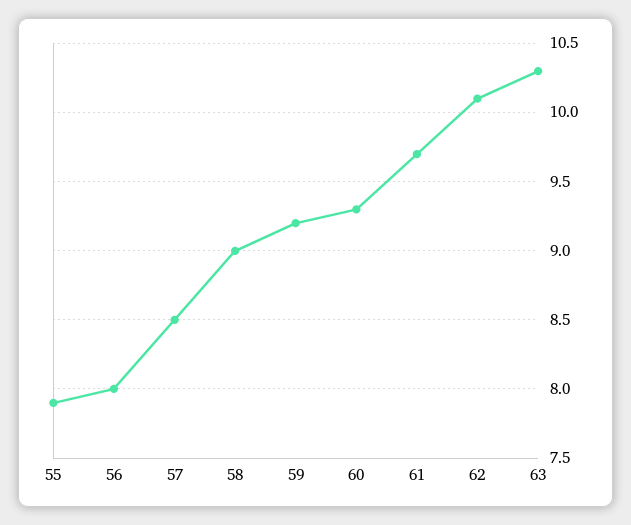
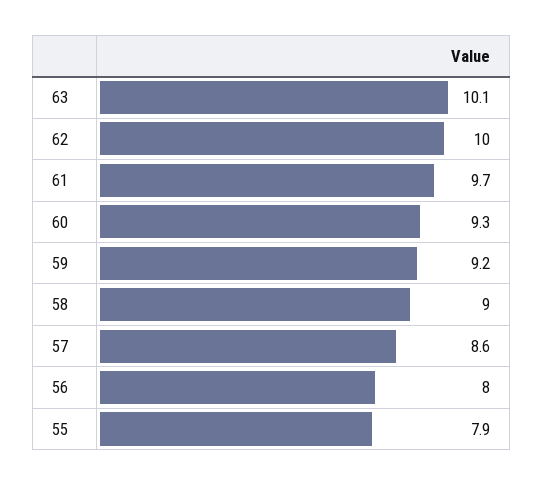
57: 8.5 -> 8.6
62: 10.1 -> 10
63: 10.3 -> 10.1

